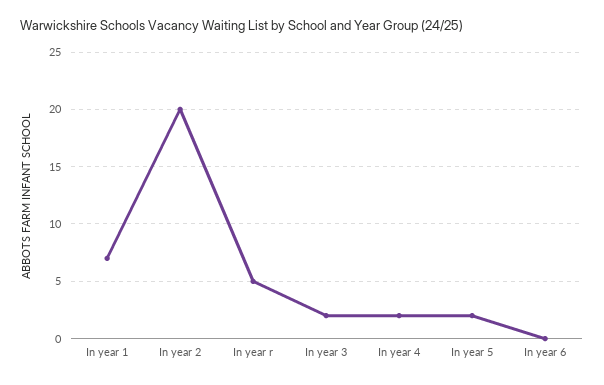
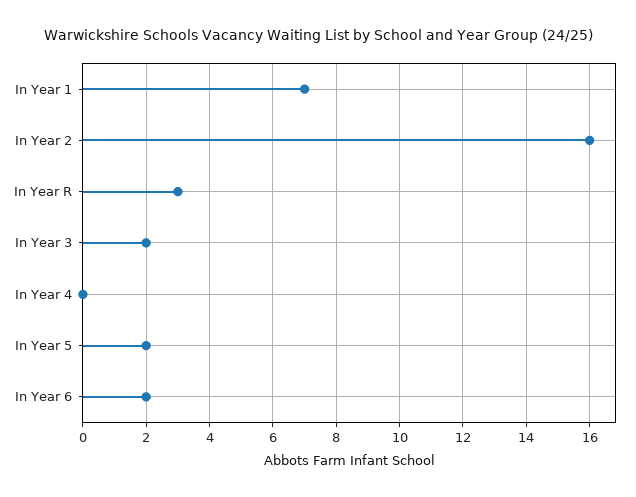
In year 2: 20 -> 16
In year r: 5 -> 3
In year 4: 2 -> 0
In year 6: 0 -> 2

